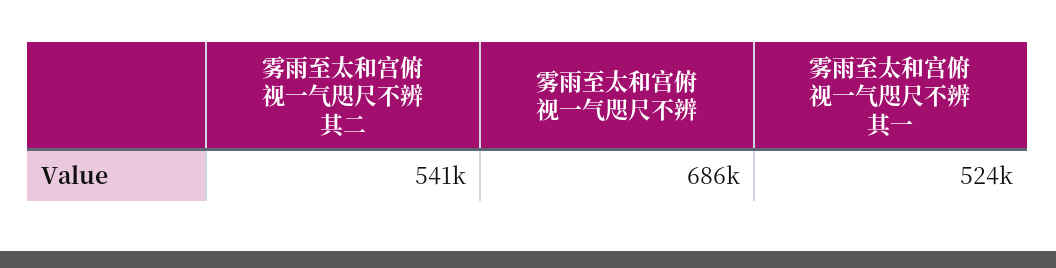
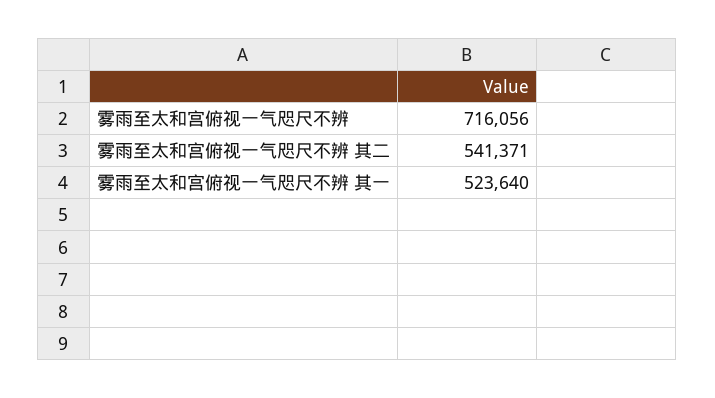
雾雨至太和宫俯视一气咫尺不辨: 686000 -> 716056

